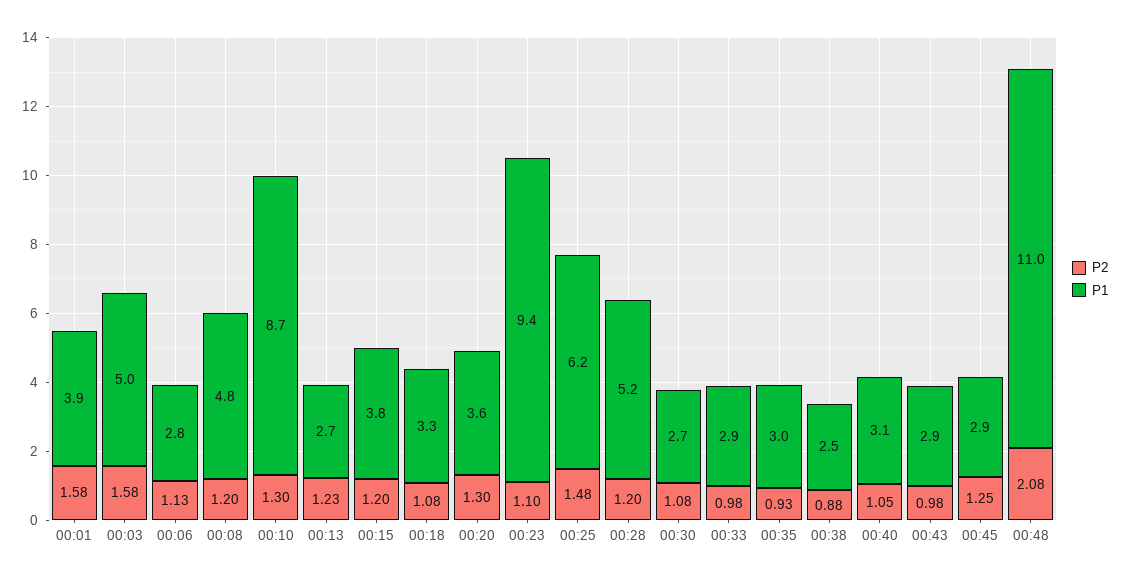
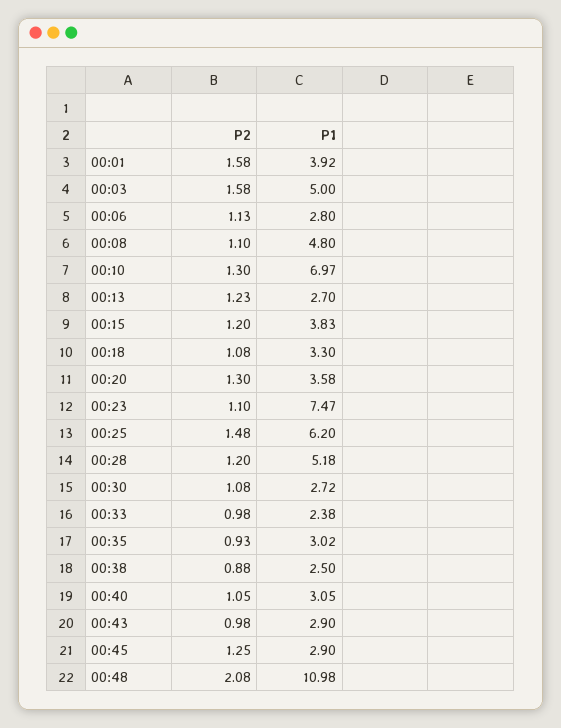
P2, 00:08: 1.2 -> 1.1
P1, 00:10: 8.7 -> 6.97
P1, 00:23: 9.4 -> 7.47
P1, 00:33: 2.9 -> 2.38

